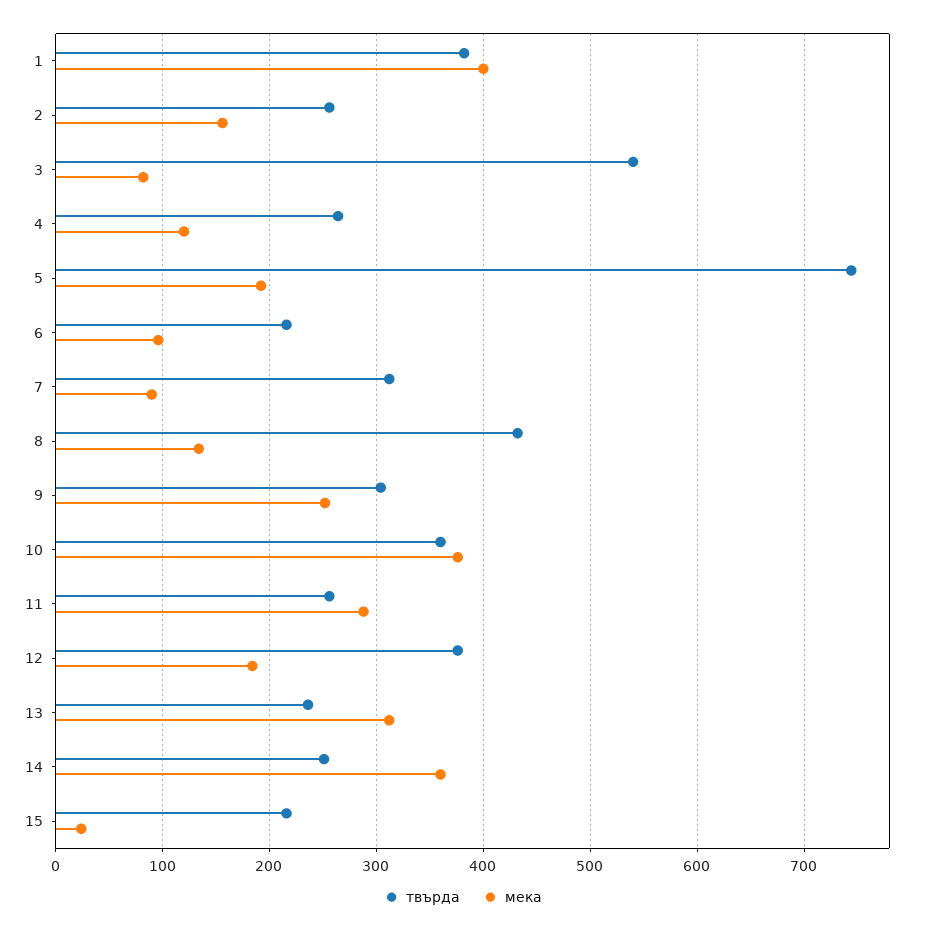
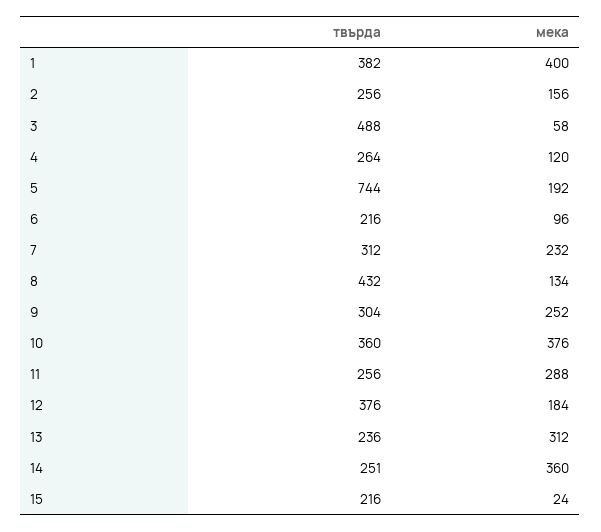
твърда, 3: 540 -> 488
мека, 3: 80 -> 58
мека, 7: 90 -> 232

